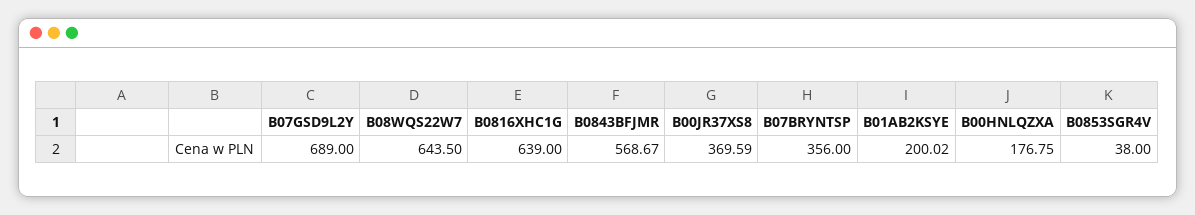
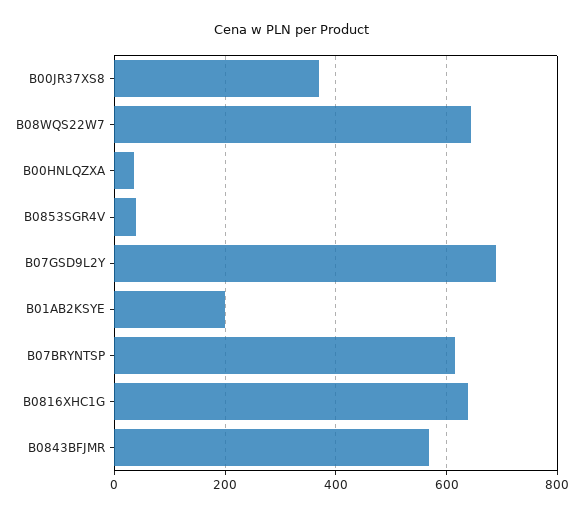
B07BRYNTSP: 356 -> 620
B00HNLQZXA: 176.75 -> 40

